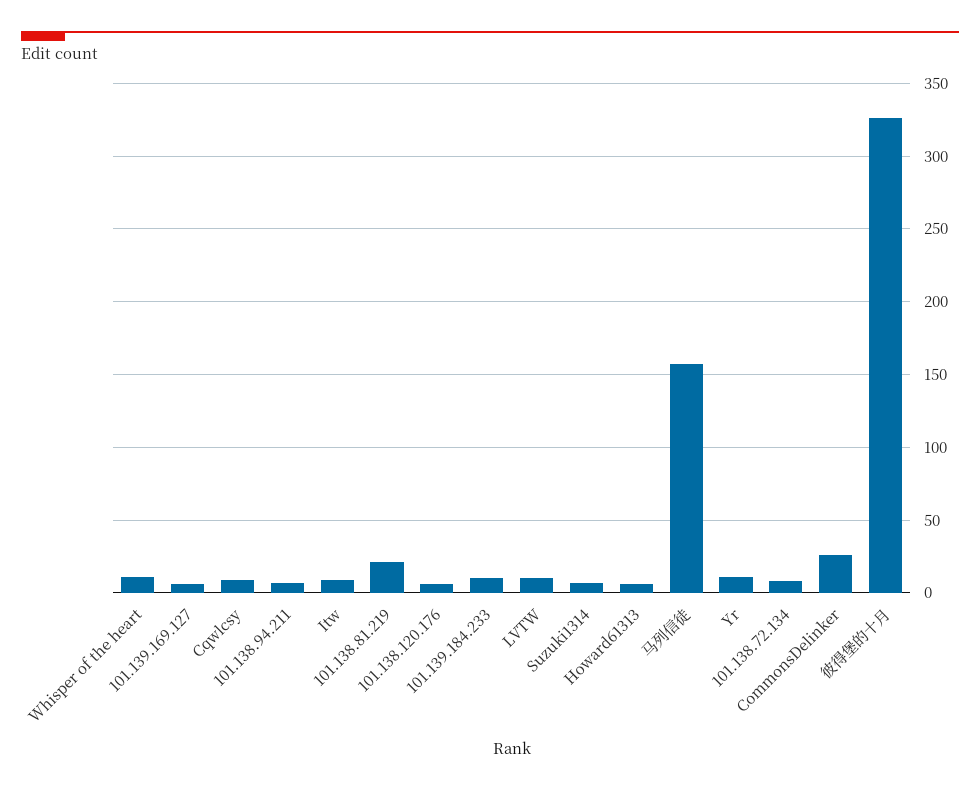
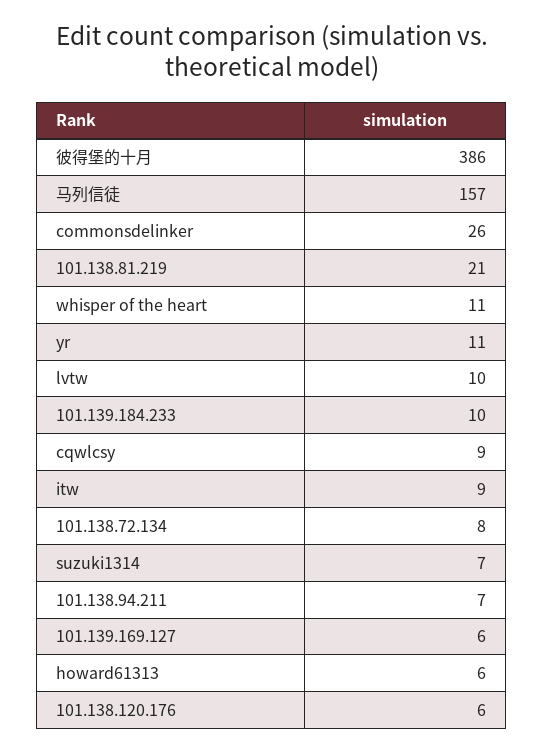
彼得堡的十月: 325 -> 386

